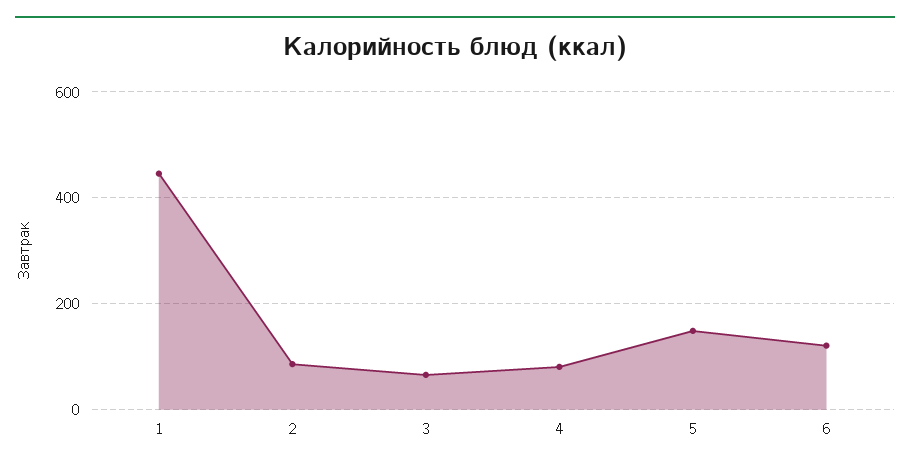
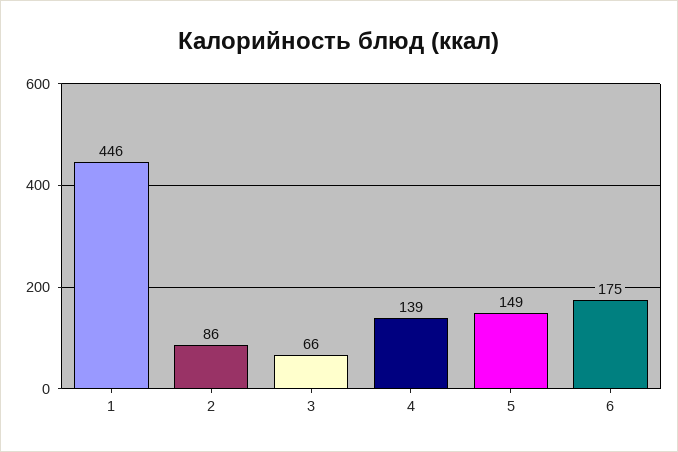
4: 80 -> 139
6: 120 -> 175

